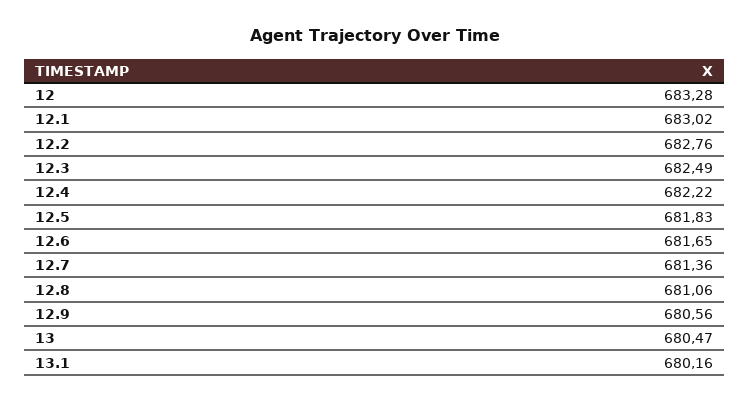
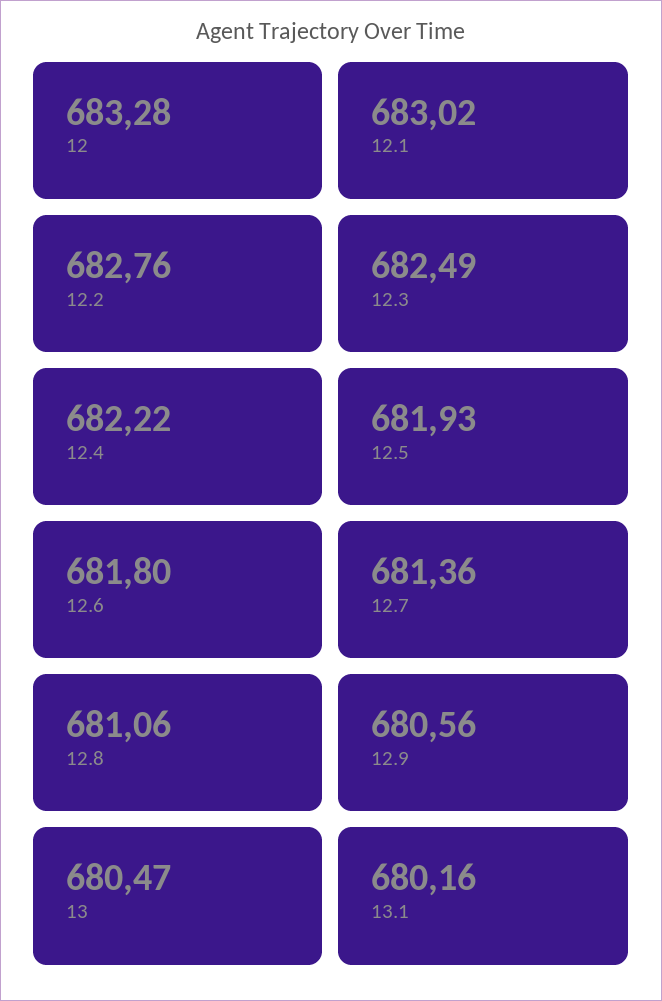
12.5: 681.83 -> 681.93
12.6: 681.65 -> 681.8

